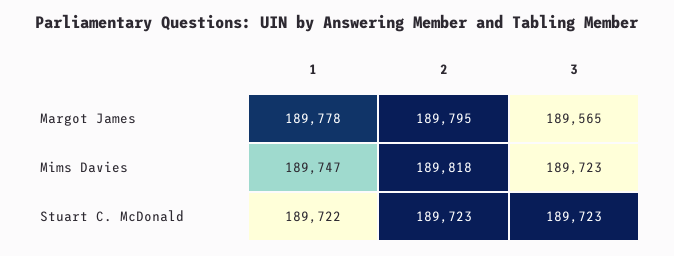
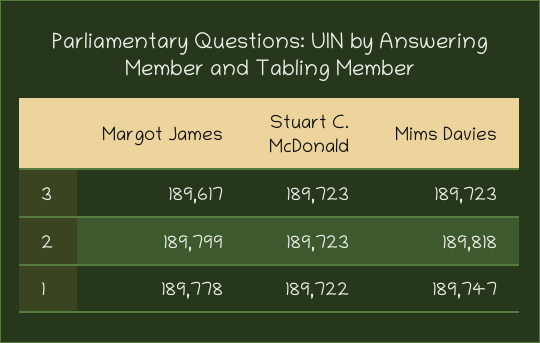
2, Margot James: 189795 -> 189799
3, Margot James: 189565 -> 189617

